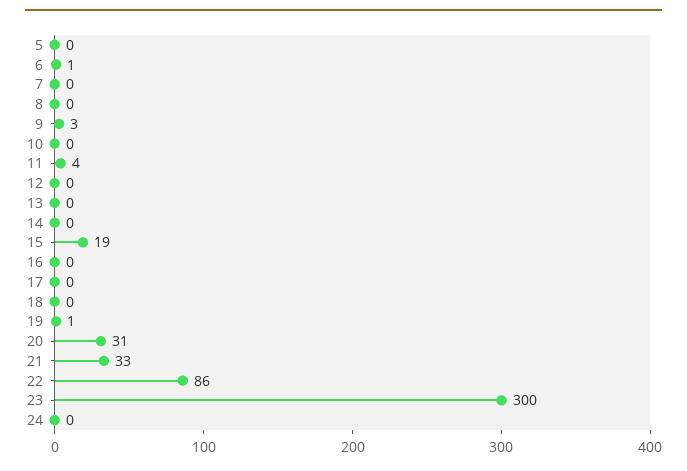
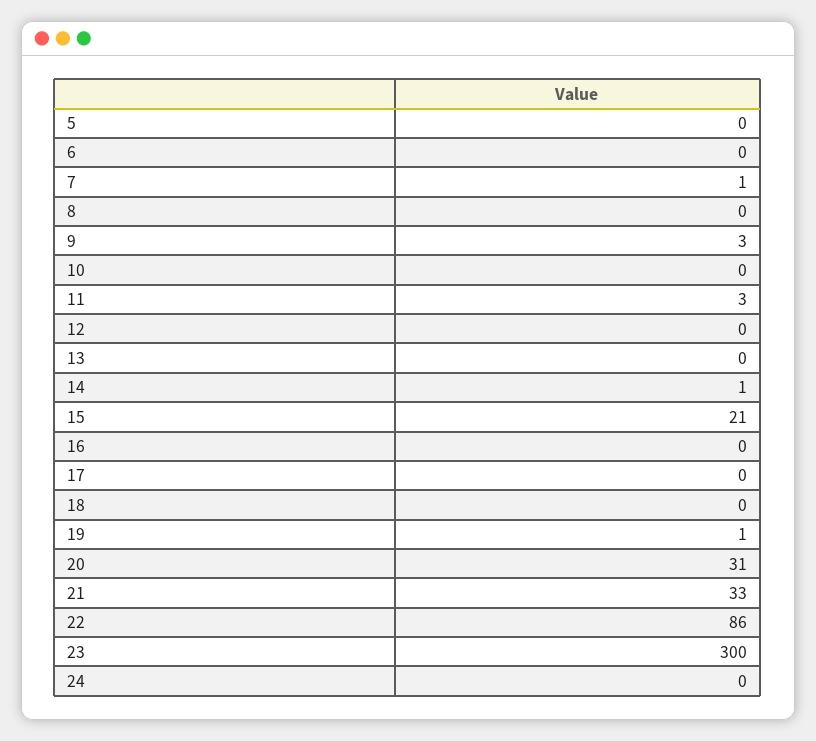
6: 1 -> 0
7: 0 -> 1
11: 4 -> 3
14: 0 -> 1
15: 19 -> 21

